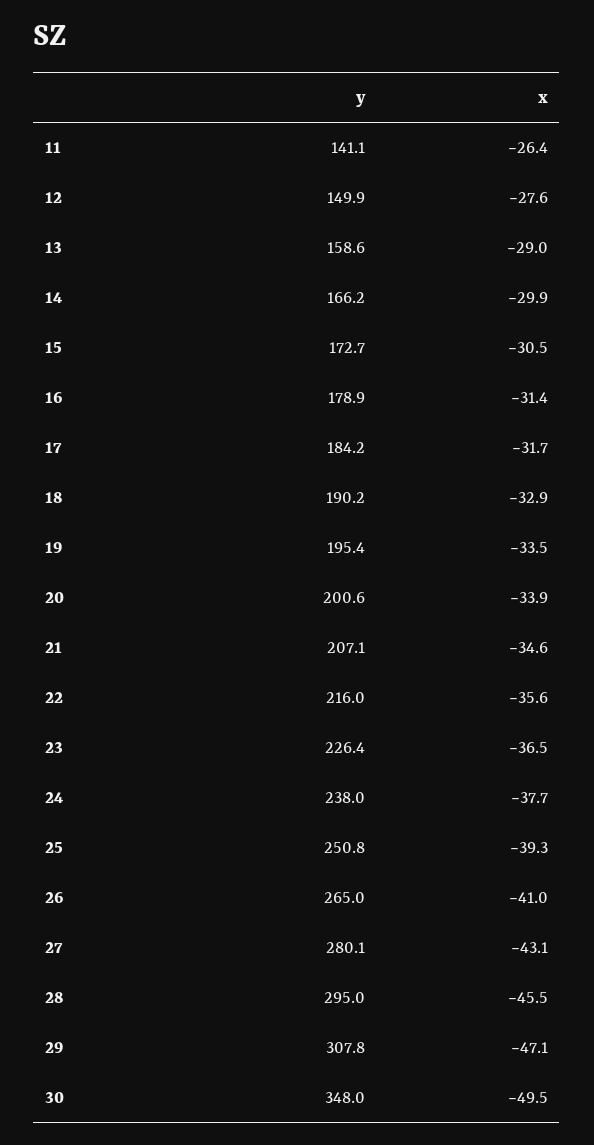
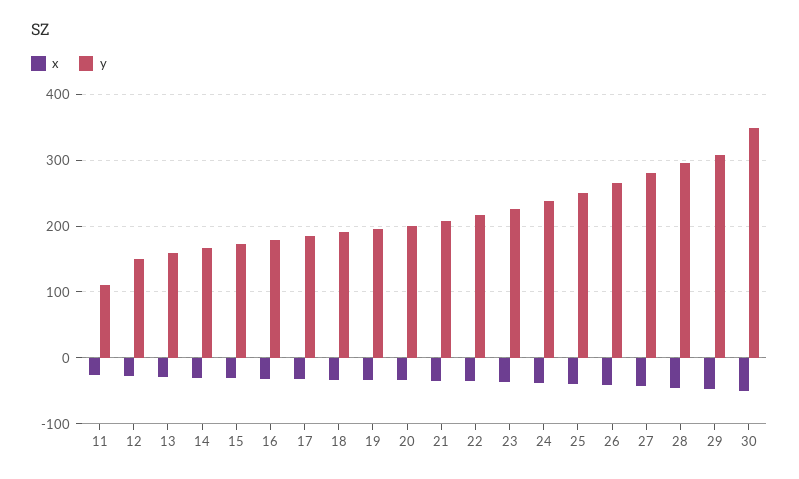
y, 11: 141.1 -> 110

